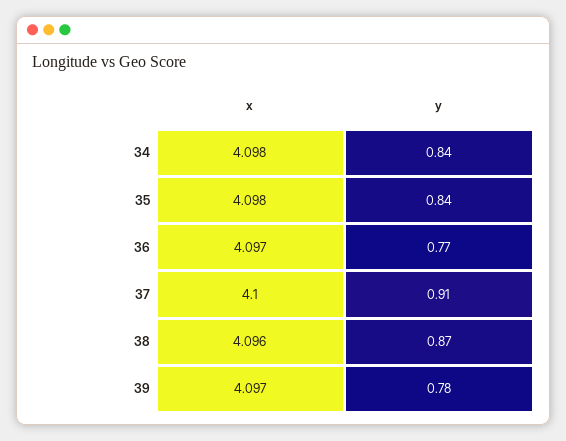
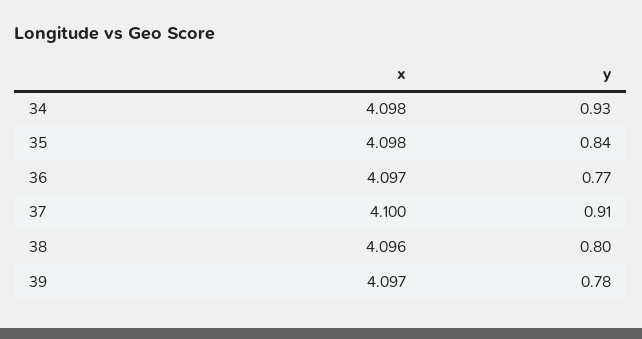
y, 34: 0.84 -> 0.93
y, 38: 0.87 -> 0.8

